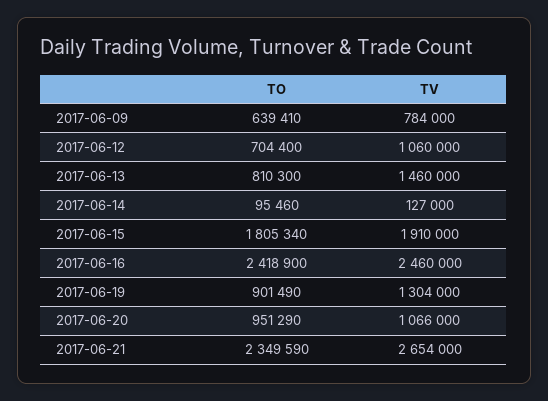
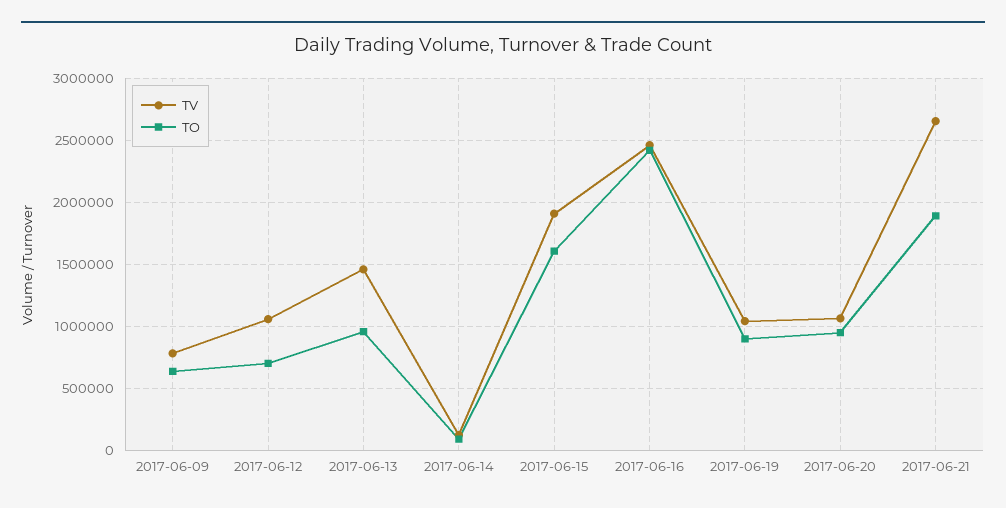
TO, 2017-06-13: 810300 -> 950000
TO, 2017-06-15: 1805340 -> 1600000
TV, 2017-06-19: 1304000 -> 1050000
TO, 2017-06-21: 2349590 -> 1900000

